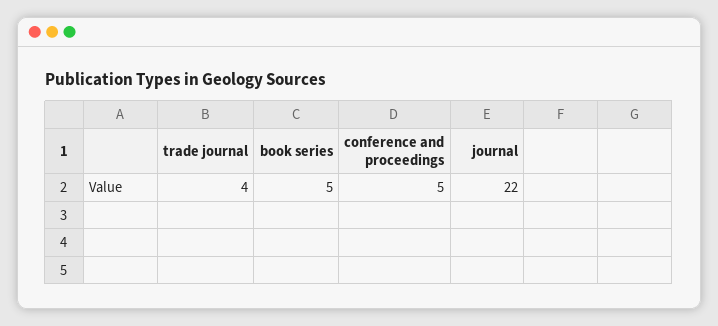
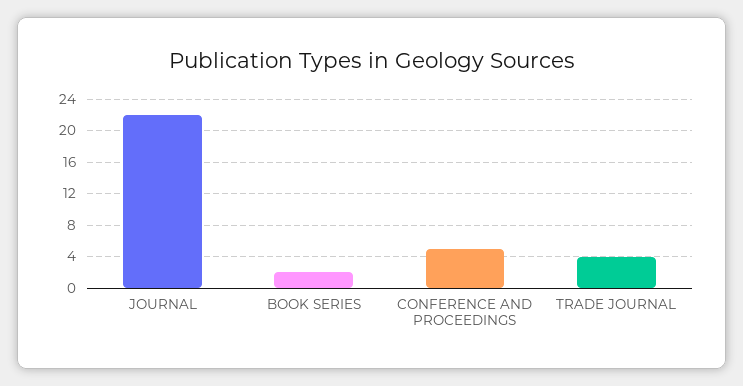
book series: 5 -> 2

